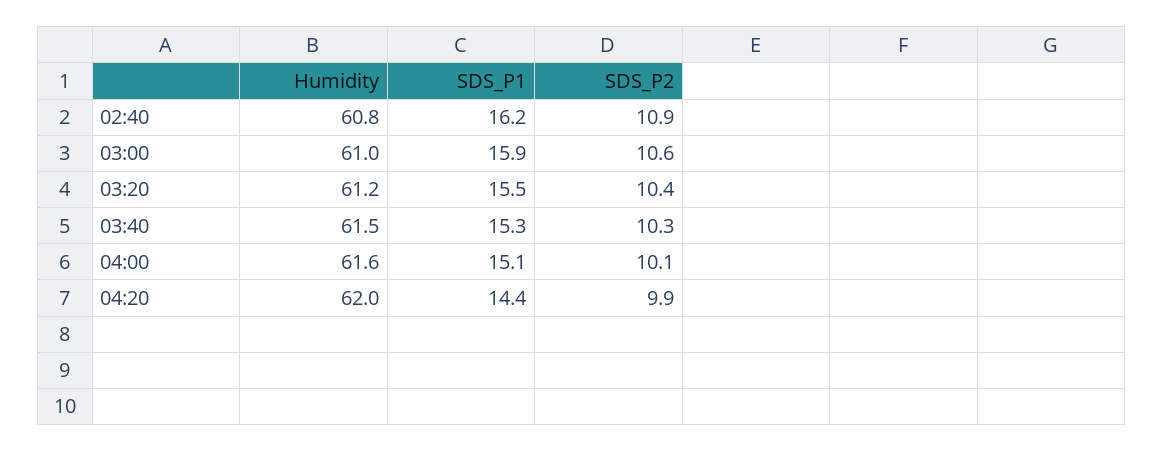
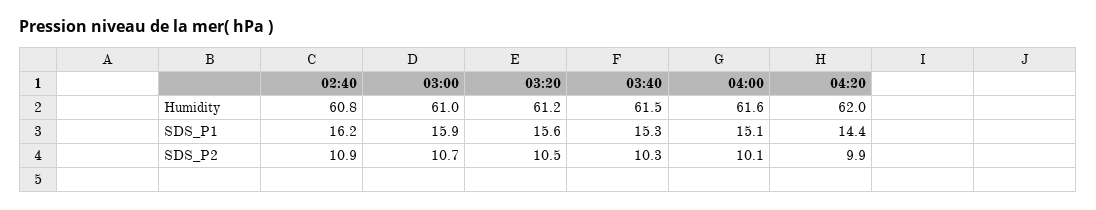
SDS_P2, 03:00: 10.6 -> 10.7
SDS_P1, 03:20: 15.5 -> 15.6
SDS_P2, 03:20: 10.4 -> 10.5

